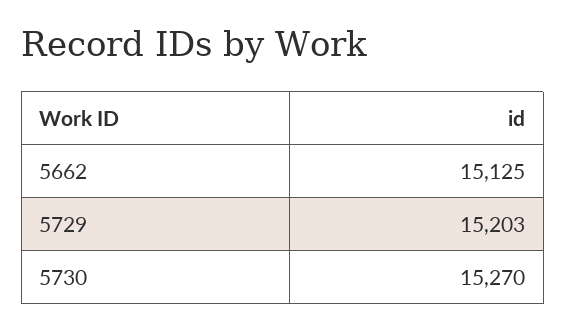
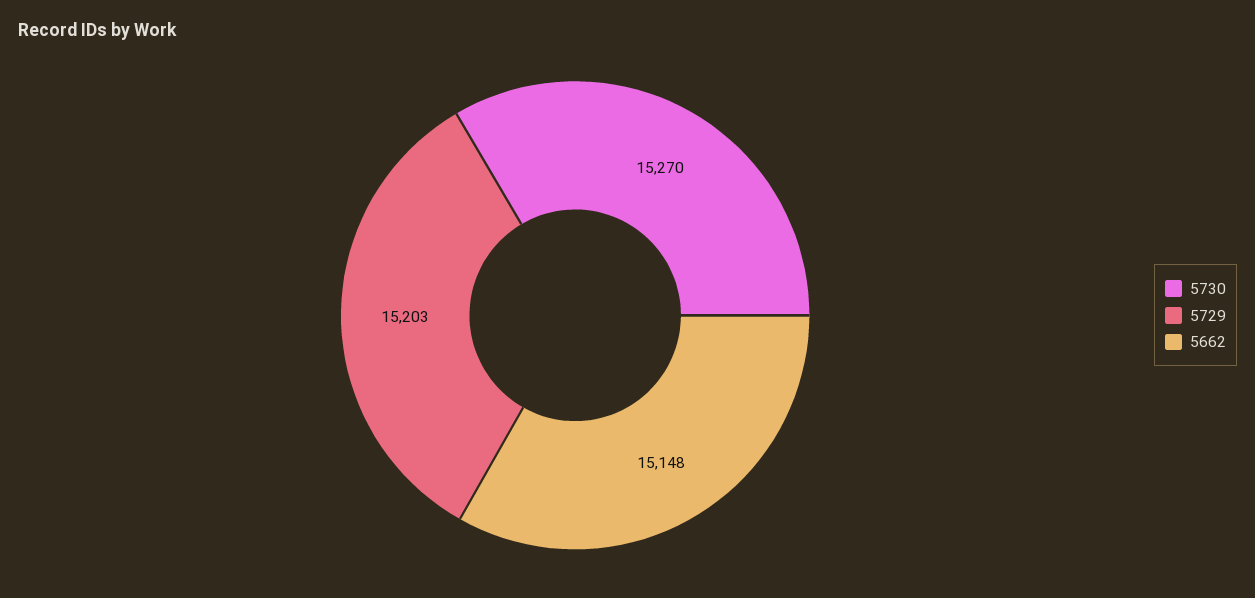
5662: 15125 -> 15148

